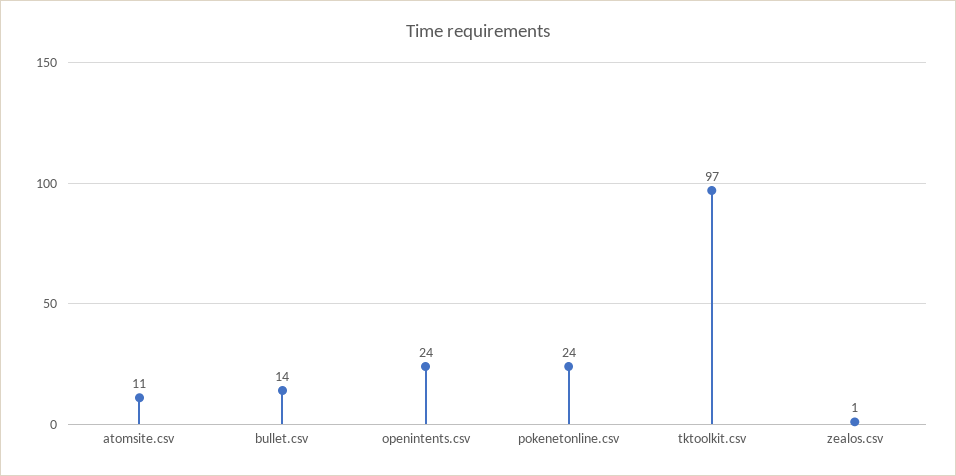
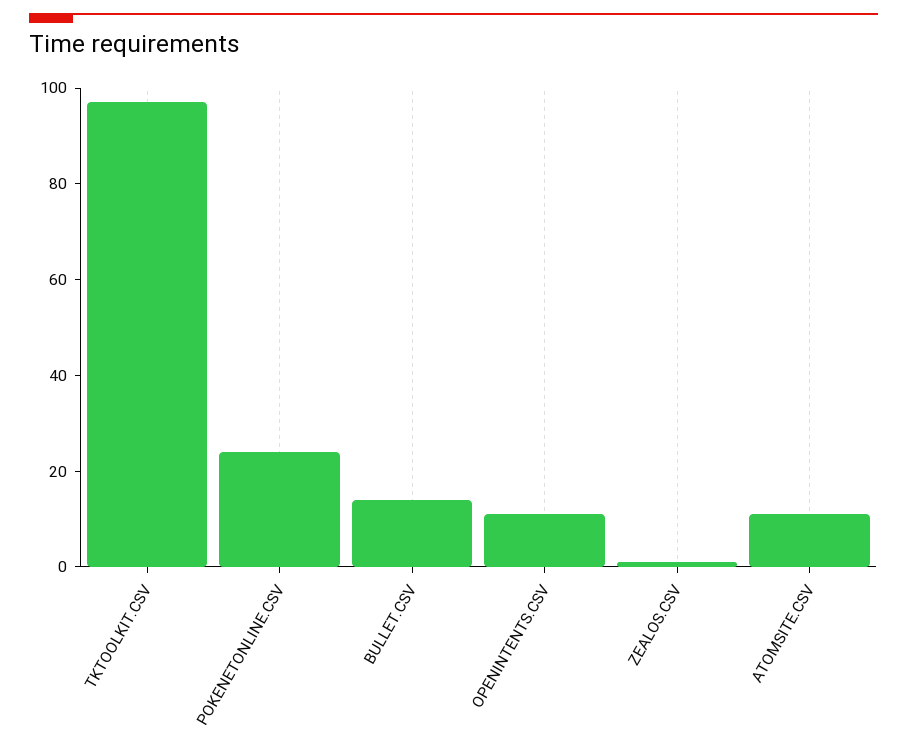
openintents.csv: 24 -> 10

